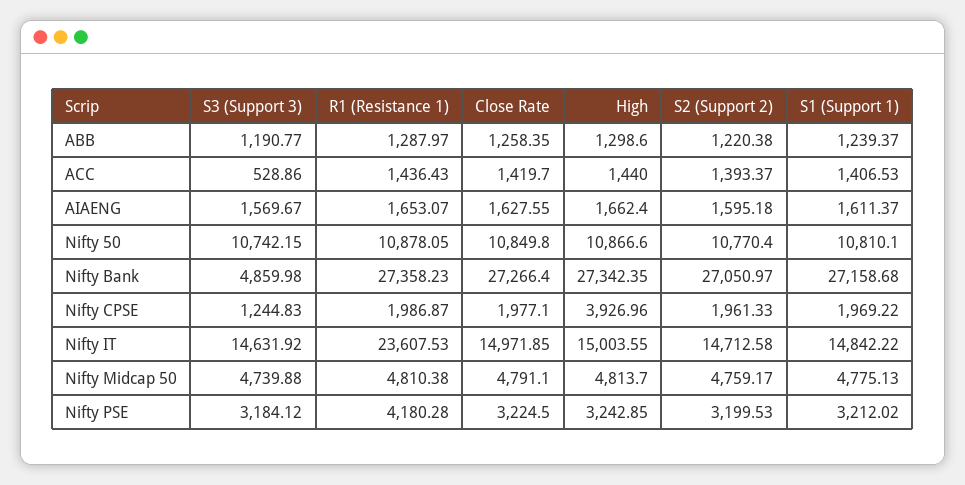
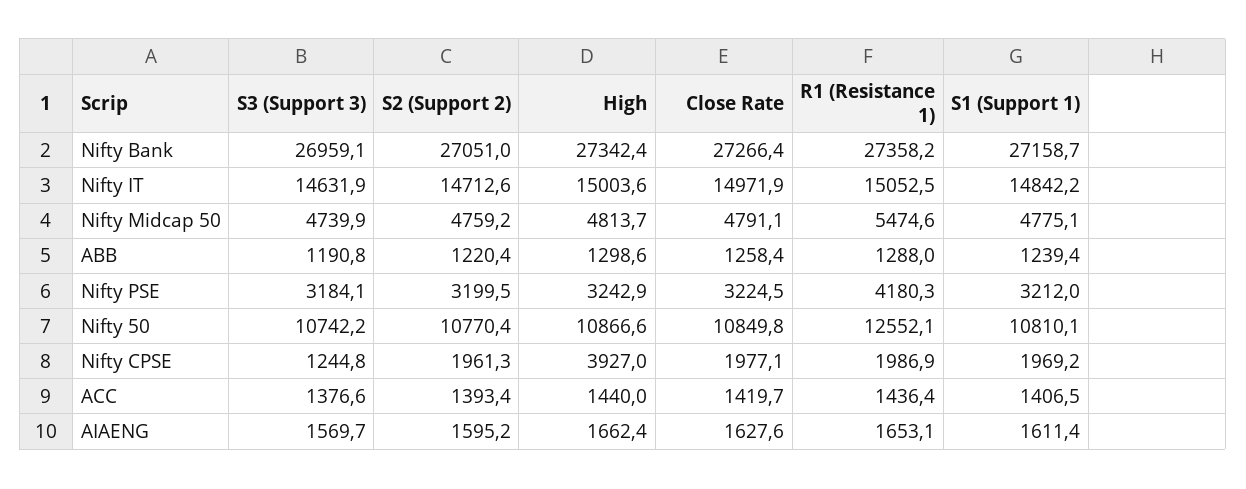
S3 (Support 3), ACC: 528.86 -> 1376.6
R1 (Resistance 1), Nifty 50: 10878.05 -> 12552.1
S3 (Support 3), Nifty Bank: 4859.98 -> 26959.1
R1 (Resistance 1), Nifty IT: 23607.53 -> 15052.5
R1 (Resistance 1), Nifty Midcap 50: 4810.38 -> 5474.6

